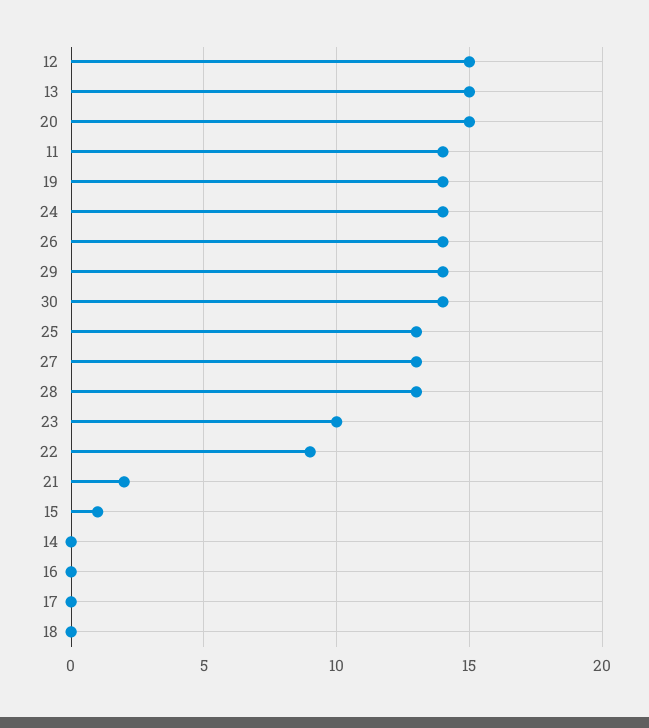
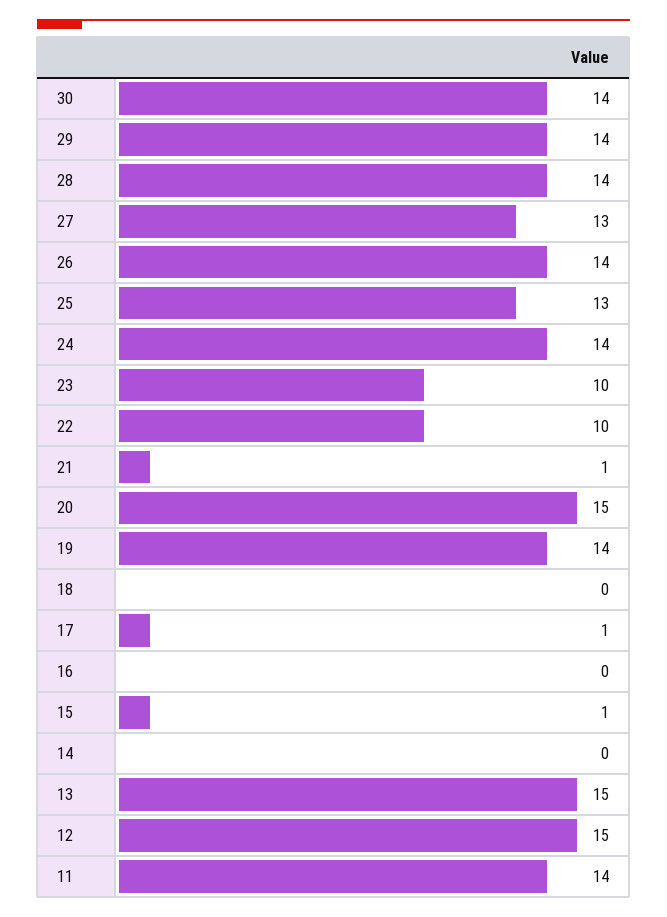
28: 13 -> 14
22: 9 -> 10
21: 2 -> 1
17: 0 -> 1

